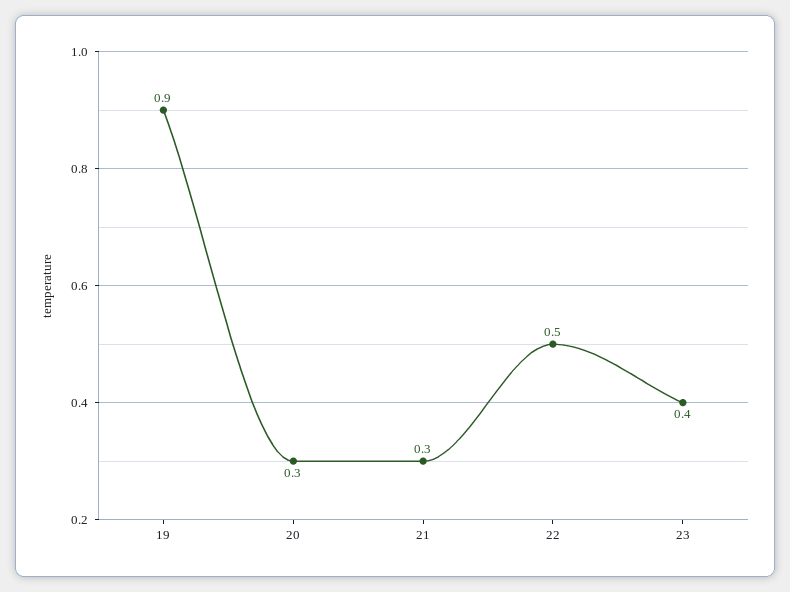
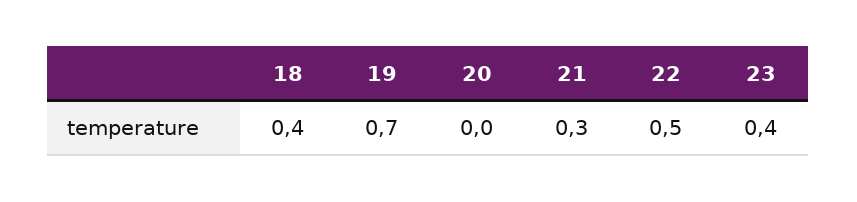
19: 0.9 -> 0.7
20: 0.3 -> 0
18: none -> 0.4

